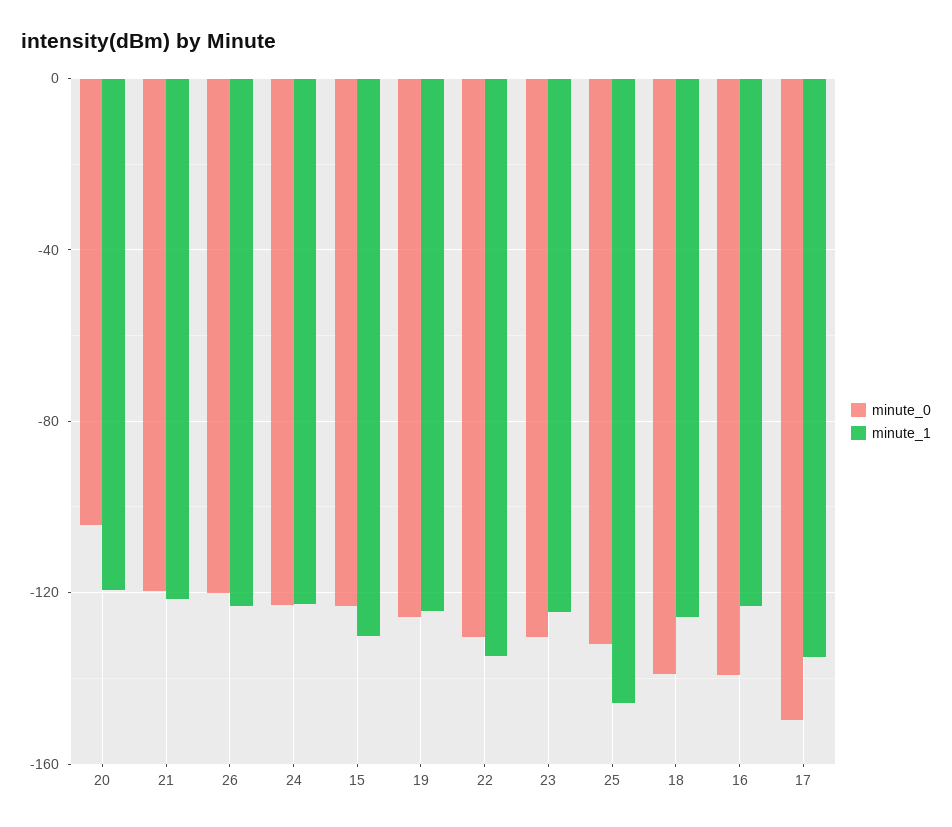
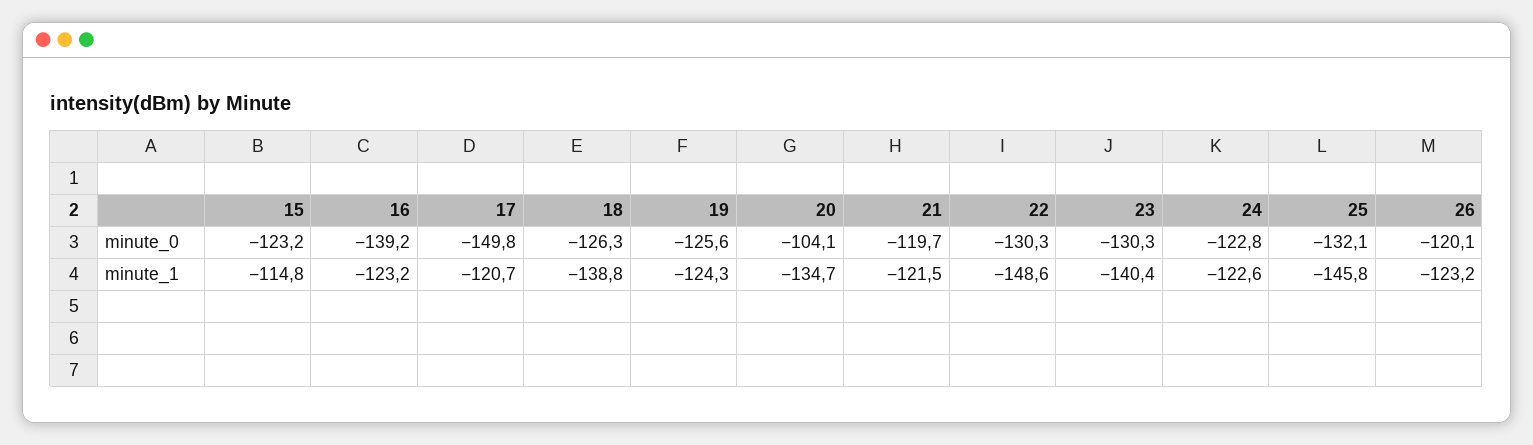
minute_1, 20: -120 -> -134.7
minute_1, 15: -130 -> -114.8
minute_1, 22: -135 -> -148.6
minute_1, 23: -125 -> -140.4
minute_0, 18: -140 -> -126.3
minute_1, 18: -125 -> -138.8
minute_1, 17: -135 -> -120.7

